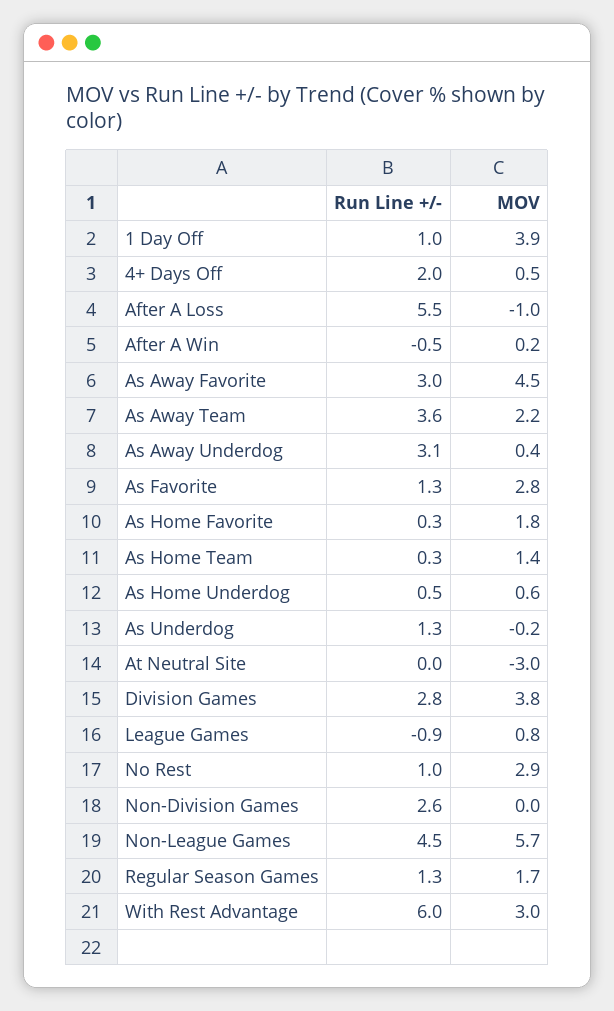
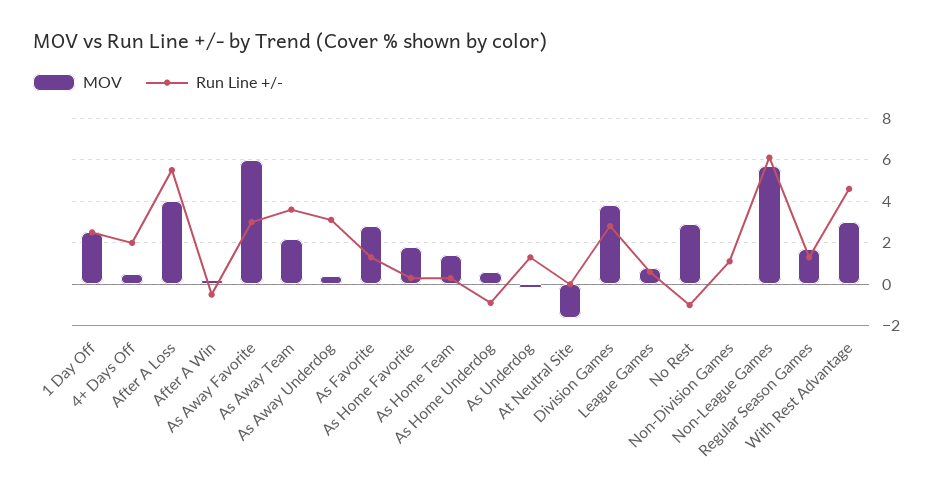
Run Line +/-, 1 Day Off: 1 -> 2.5
MOV, 1 Day Off: 3.9 -> 2.5
MOV, After A Loss: -1 -> 4
MOV, As Away Favorite: 4.5 -> 6
Run Line +/-, As Home Underdog: 0.5 -> -1
MOV, At Neutral Site: -3 -> -1.5
Run Line +/-, League Games: -0.9 -> 0.5
Run Line +/-, No Rest: 1 -> -1
Run Line +/-, Non-Division Games: 2.6 -> 1
Run Line +/-, Non-League Games: 4.5 -> 6
Run Line +/-, With Rest Advantage: 6 -> 4.5

